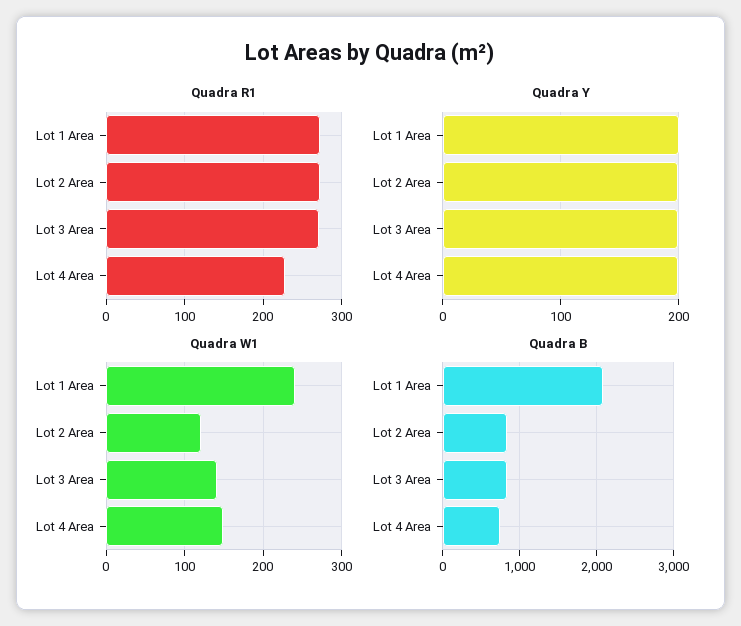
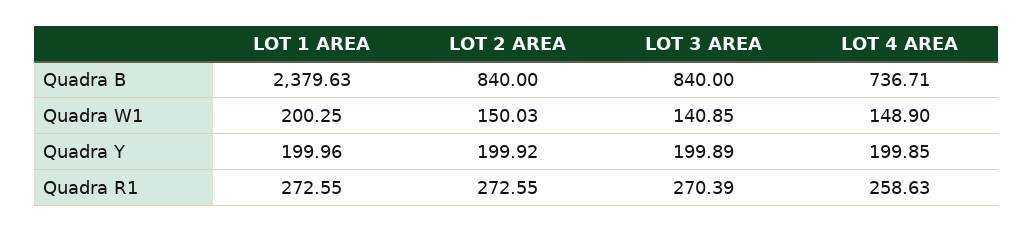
Quadra R1, Lot 4 Area: 230 -> 258.63
Quadra W1, Lot 1 Area: 240 -> 200.25
Quadra W1, Lot 2 Area: 120 -> 150.03
Quadra B, Lot 1 Area: 2100 -> 2379.63

